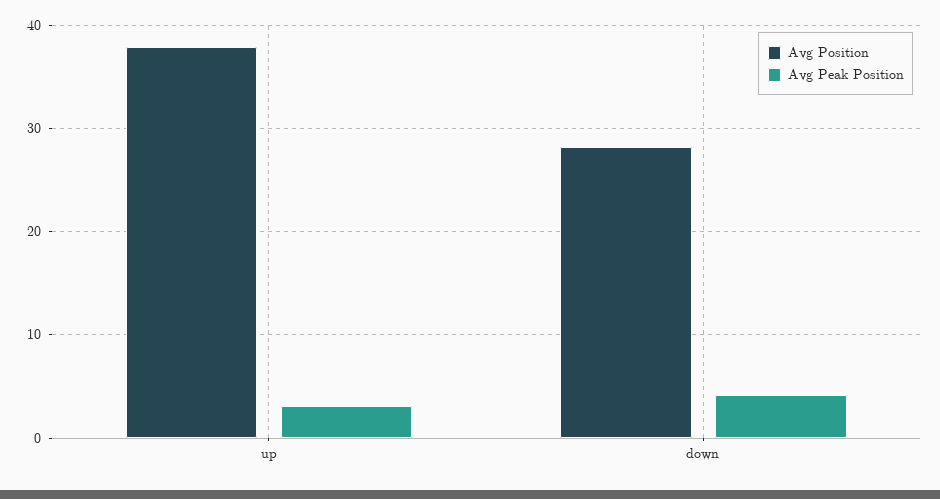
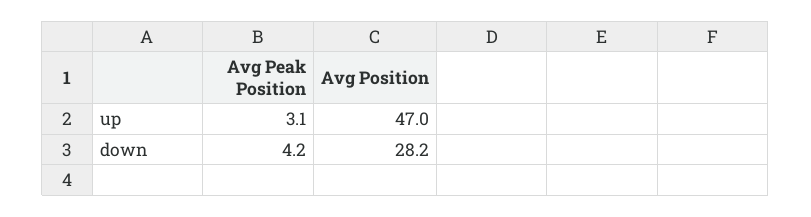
Avg Position, up: 38 -> 47

